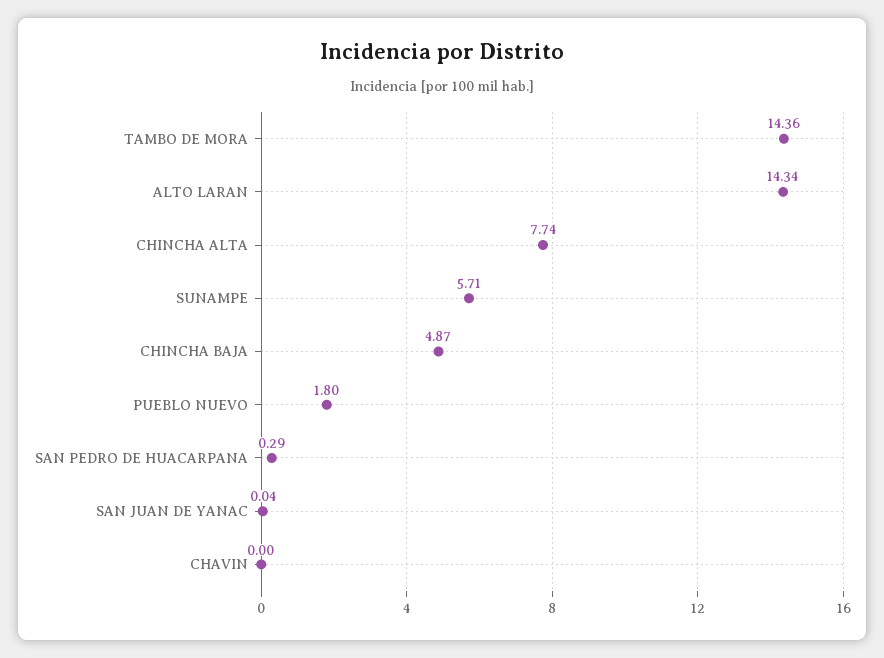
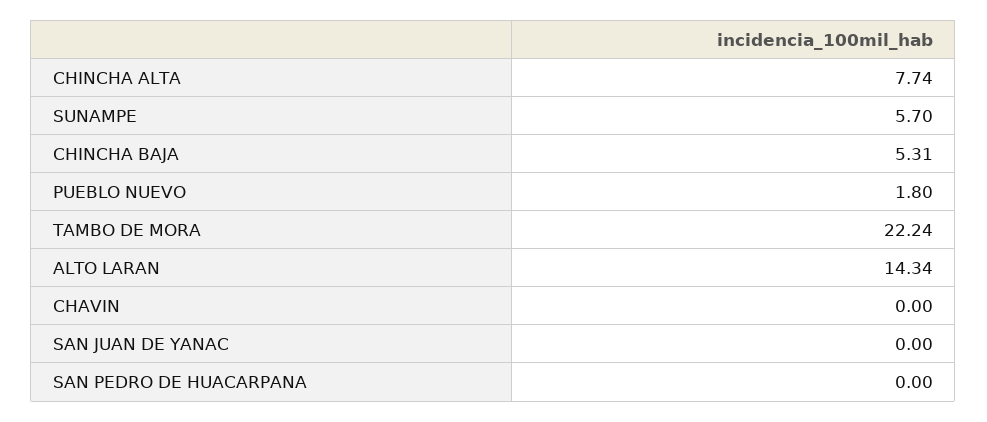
TAMBO DE MORA: 14.36 -> 22.24
SUNAMPE: 5.71 -> 5.7
CHINCHA BAJA: 4.87 -> 5.31
SAN PEDRO DE HUACARPANA: 0.29 -> 0
SAN JUAN DE YANAC: 0.04 -> 0

